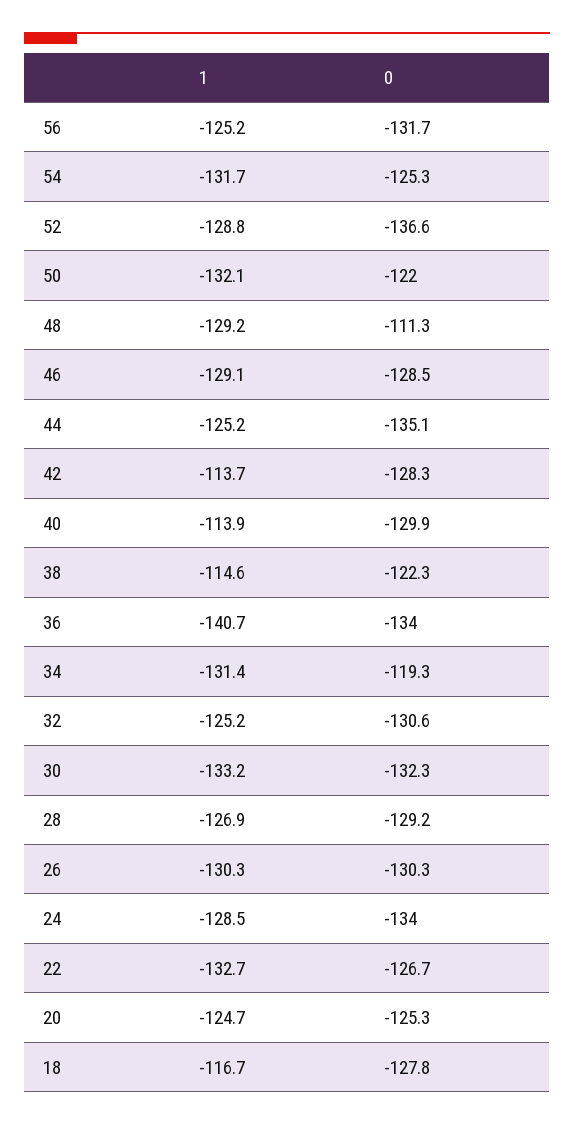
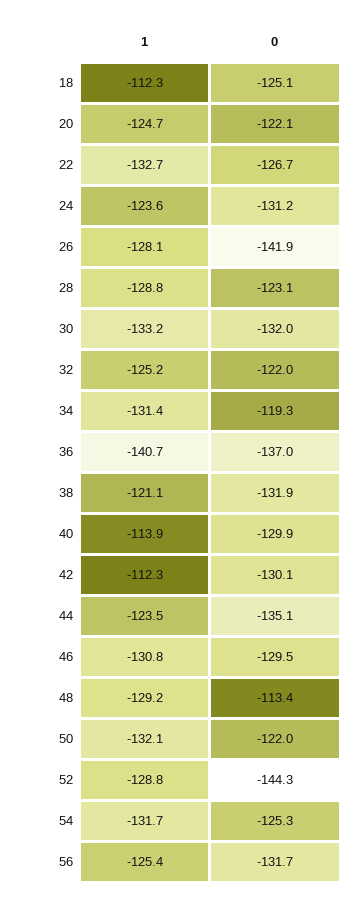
1, 56: -125.2 -> -125.4
0, 52: -136.6 -> -144.3
0, 48: -111.3 -> -113.4
1, 46: -129.1 -> -130.8
0, 46: -128.5 -> -129.5
1, 44: -125.2 -> -123.5
1, 42: -113.7 -> -112.3
0, 42: -128.3 -> -130.1
1, 38: -114.6 -> -121.1
0, 38: -122.3 -> -131.9
0, 36: -134 -> -137
0, 32: -130.6 -> -122
0, 30: -132.3 -> -132
1, 28: -126.9 -> -128.8
0, 28: -129.2 -> -123.1
1, 26: -130.3 -> -128.1
0, 26: -130.3 -> -141.9
1, 24: -128.5 -> -123.6
0, 24: -134 -> -131.2
0, 20: -125.3 -> -122.1
1, 18: -116.7 -> -112.3
0, 18: -127.8 -> -125.1

